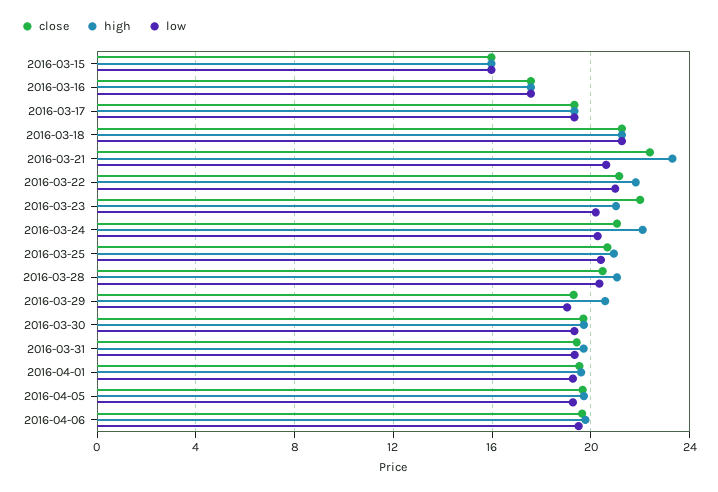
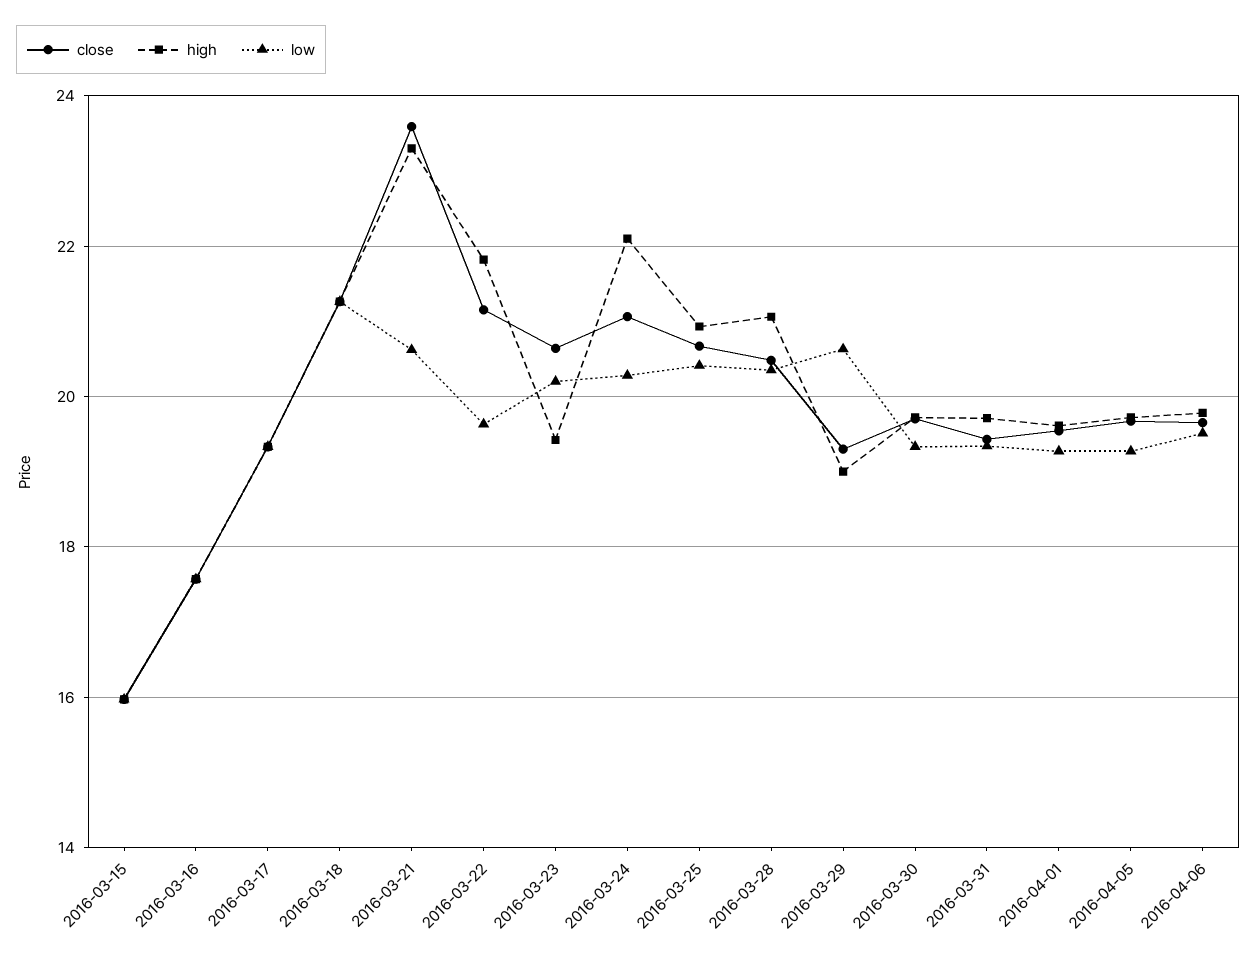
close, 2016-03-21: 22.5 -> 23.6
low, 2016-03-22: 21 -> 19.6
close, 2016-03-23: 22 -> 20.6
high, 2016-03-23: 21 -> 19.4
high, 2016-03-29: 20.5 -> 19
low, 2016-03-29: 19 -> 20.6

